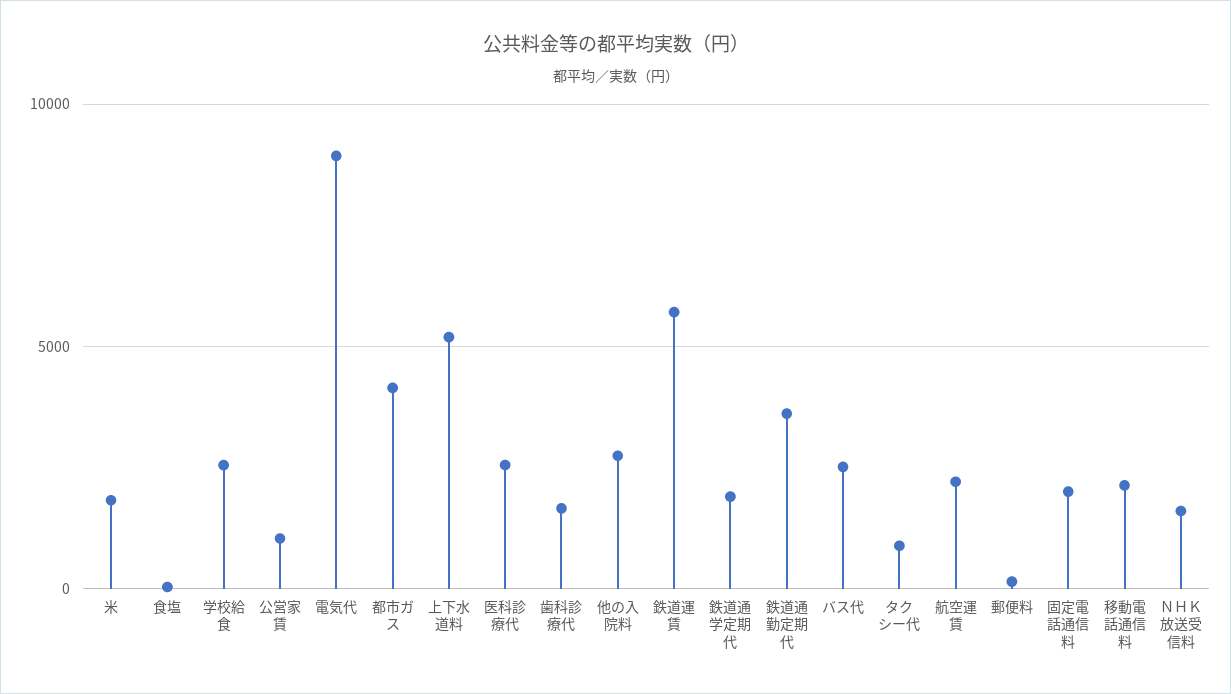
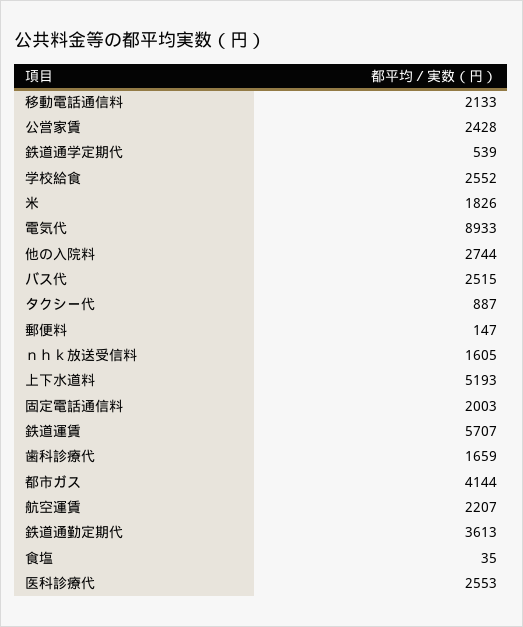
公営家賃: 1000 -> 2428
鉄道通学定期代: 2000 -> 539

